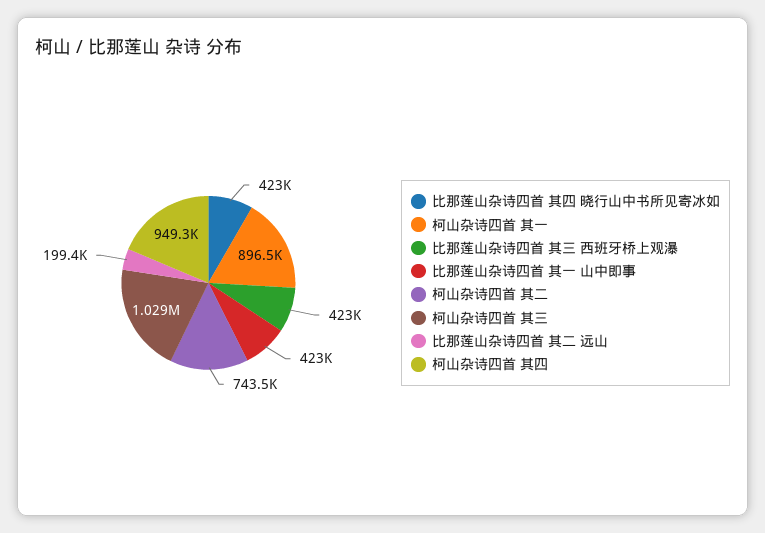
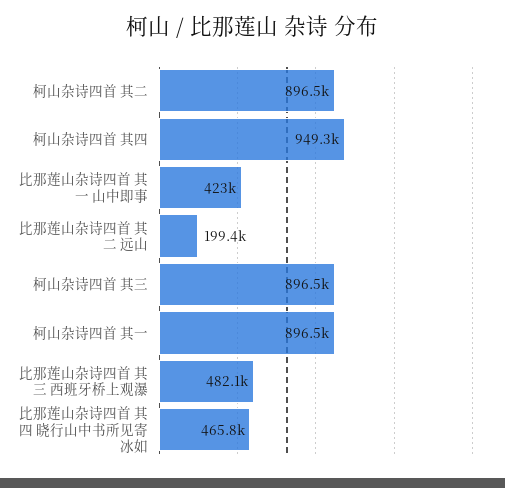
比那莲山杂诗四首 其四 晓行山中书所见寄冰如: 423000 -> 465800
比那莲山杂诗四首 其三 西班牙桥上观瀑: 423000 -> 482100
柯山杂诗四首 其二: 743500 -> 896500
柯山杂诗四首 其三: 1029000 -> 896500

